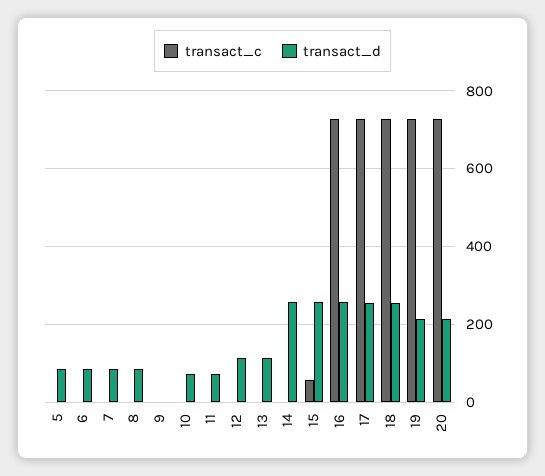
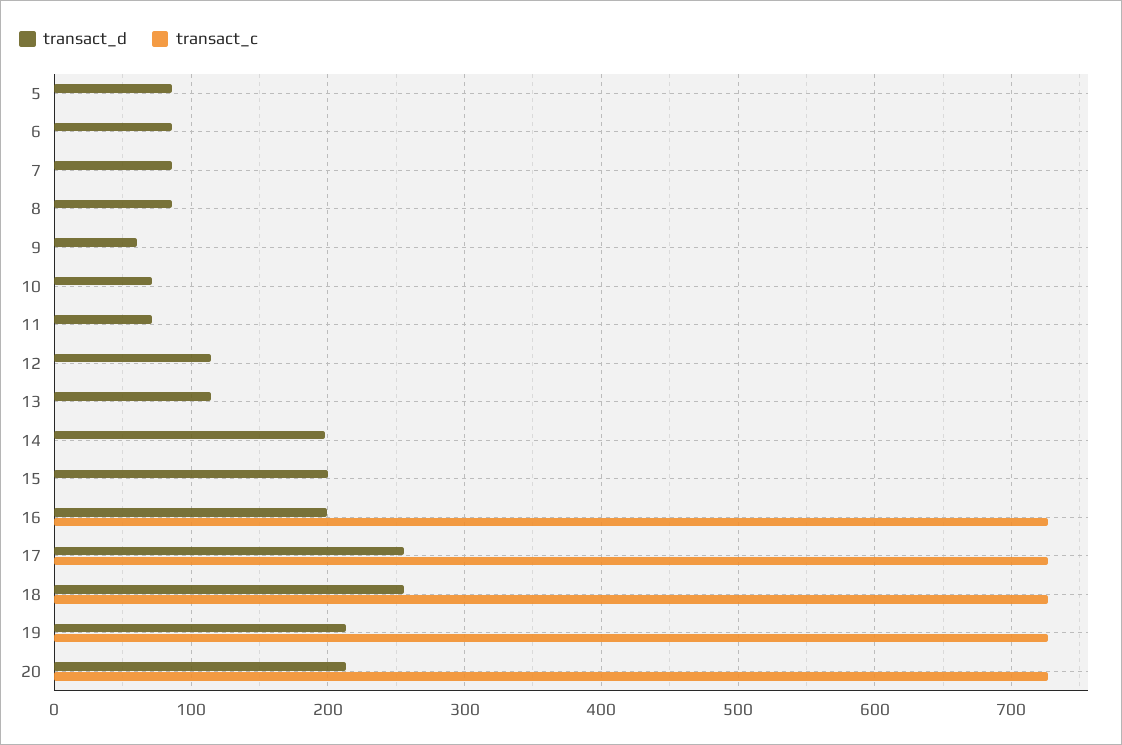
transact_d, 9: 0 -> 60
transact_d, 14: 260 -> 200
transact_c, 15: 60 -> 0
transact_d, 15: 260 -> 200
transact_d, 16: 260 -> 200

